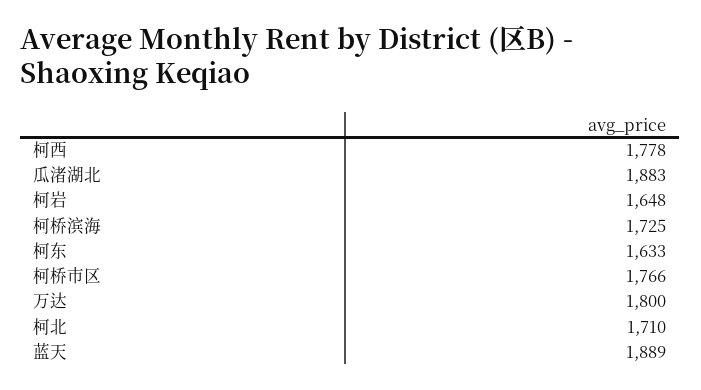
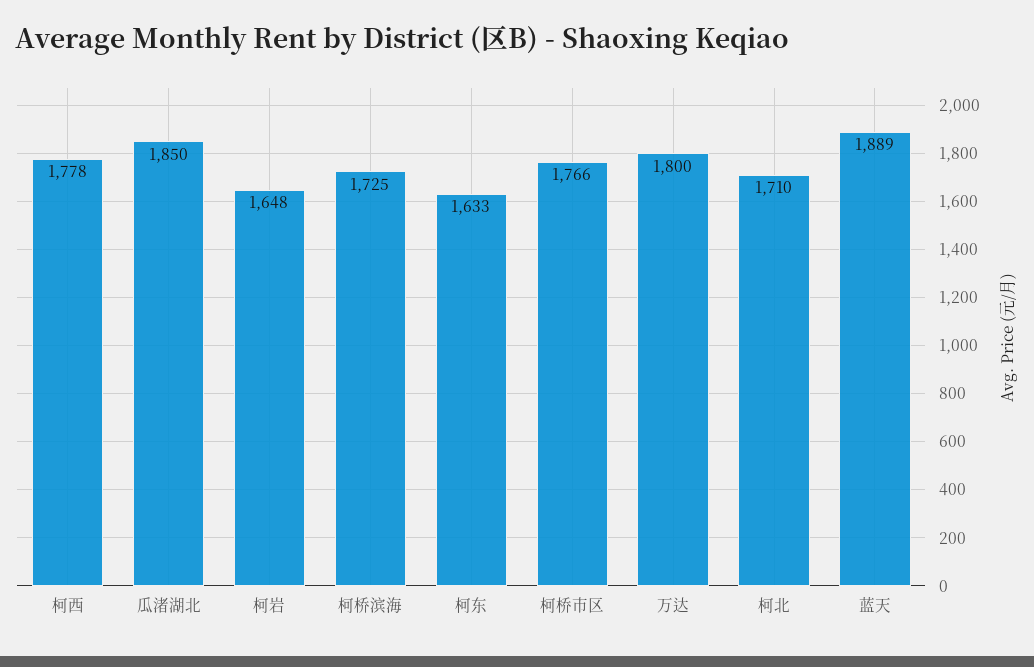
瓜渚湖北: 1883 -> 1850

